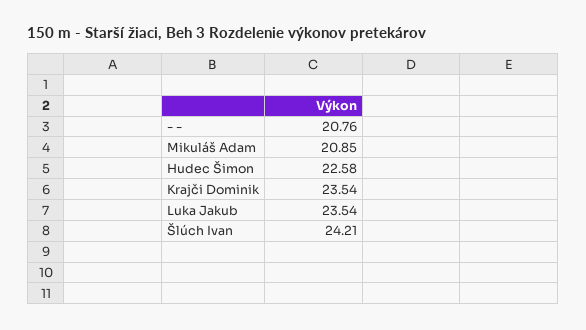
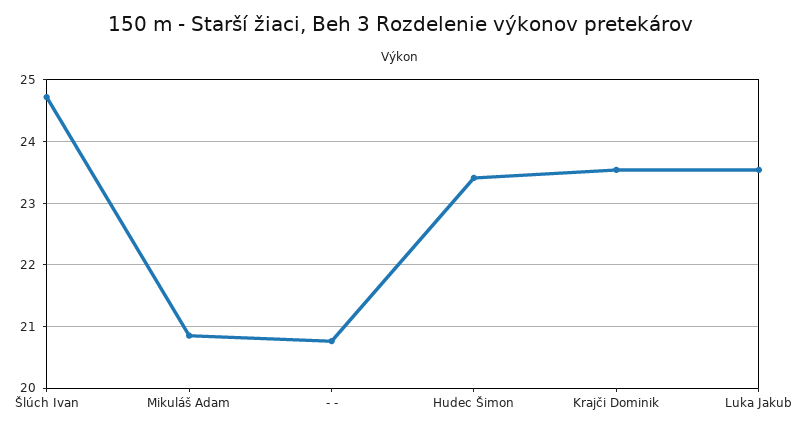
Hudec Šimon: 22.58 -> 23.4
Šlúch Ivan: 24.21 -> 24.7

